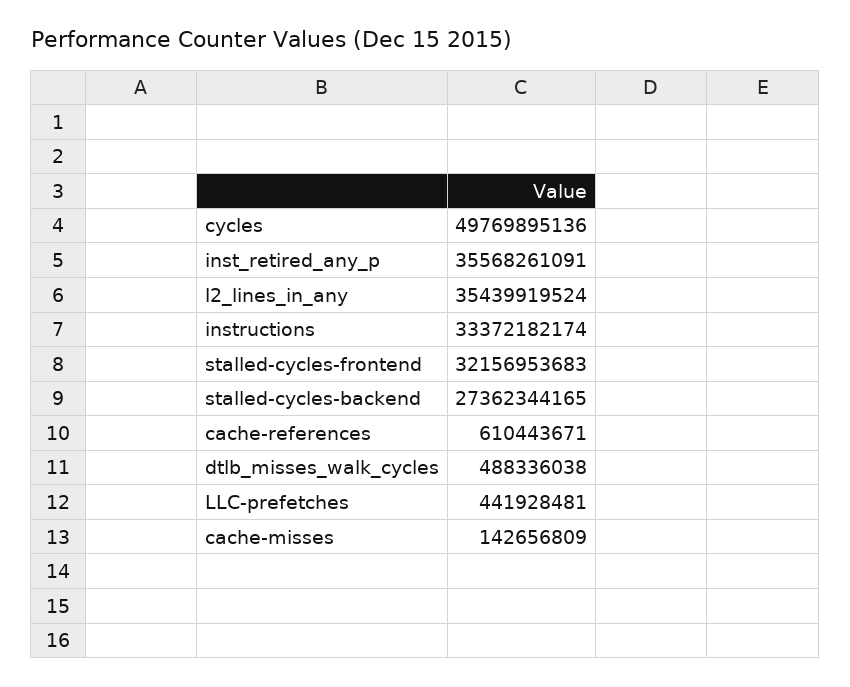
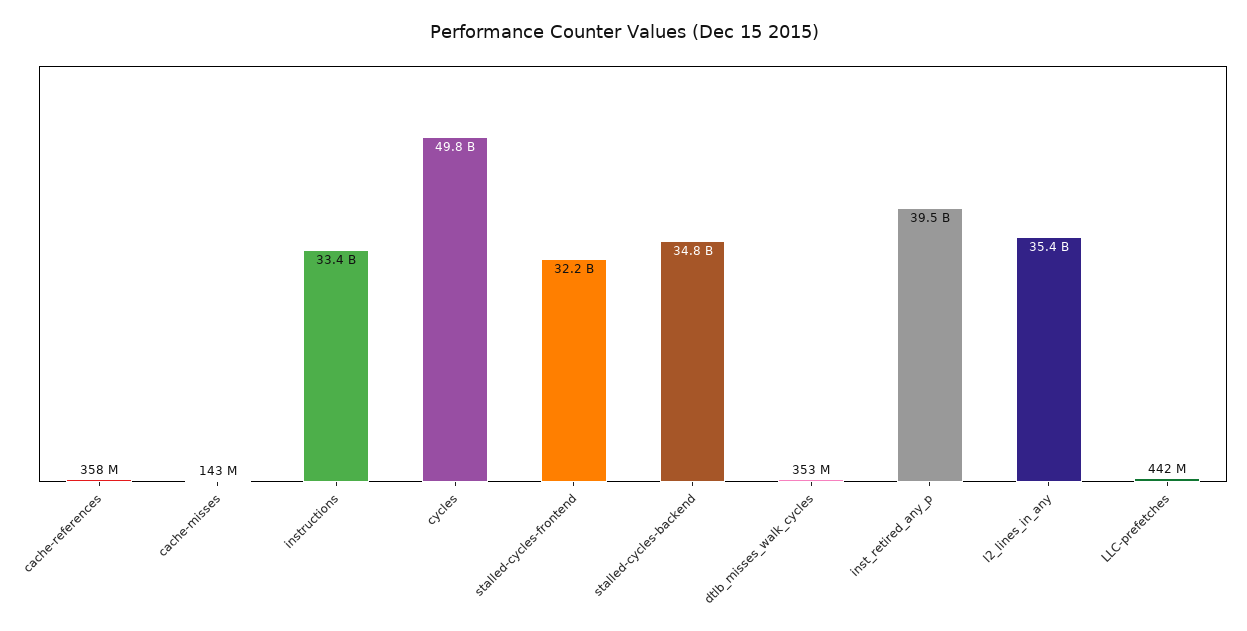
inst_retired_any_p: 35568261091 -> 39500000000
stalled-cycles-backend: 27362344165 -> 34800000000
cache-references: 610443671 -> 358000000
dtlb_misses_walk_cycles: 488336038 -> 353000000

